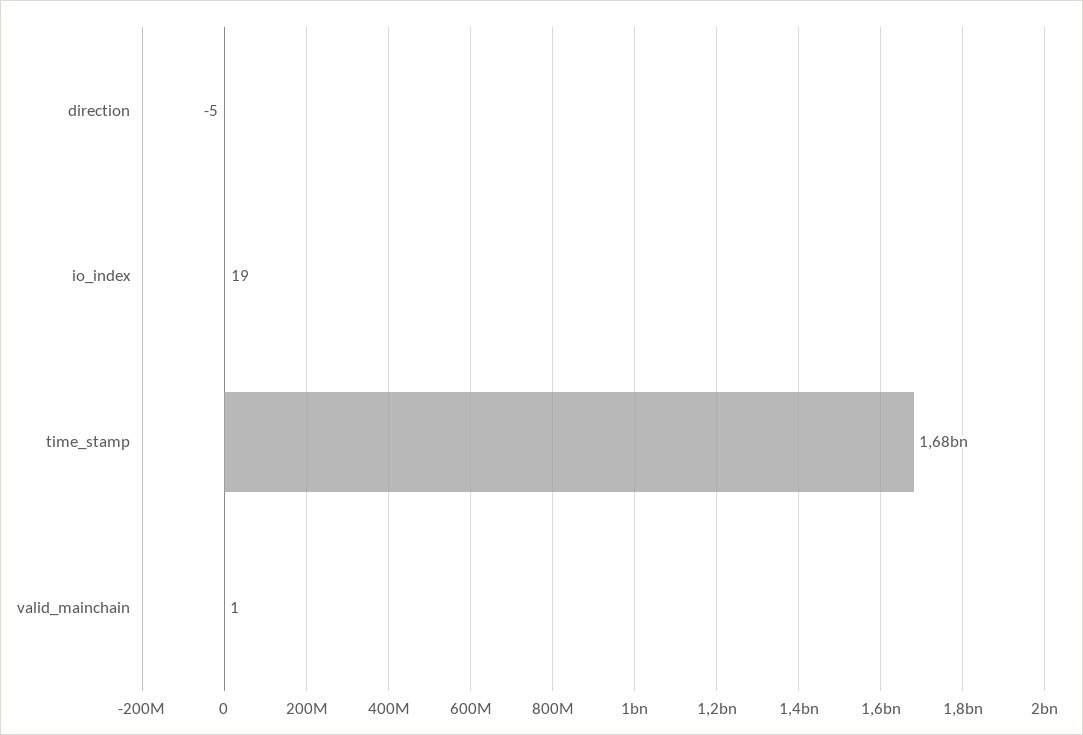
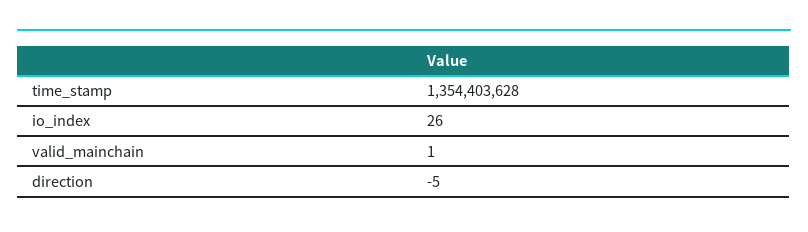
io_index: 19 -> 26
time_stamp: 1680000000 -> 1354403628

